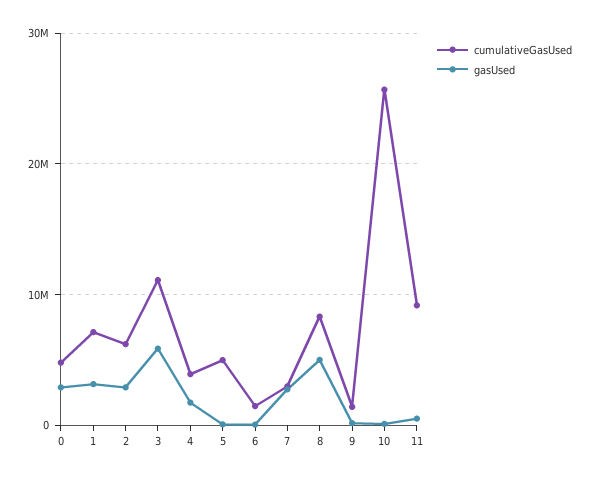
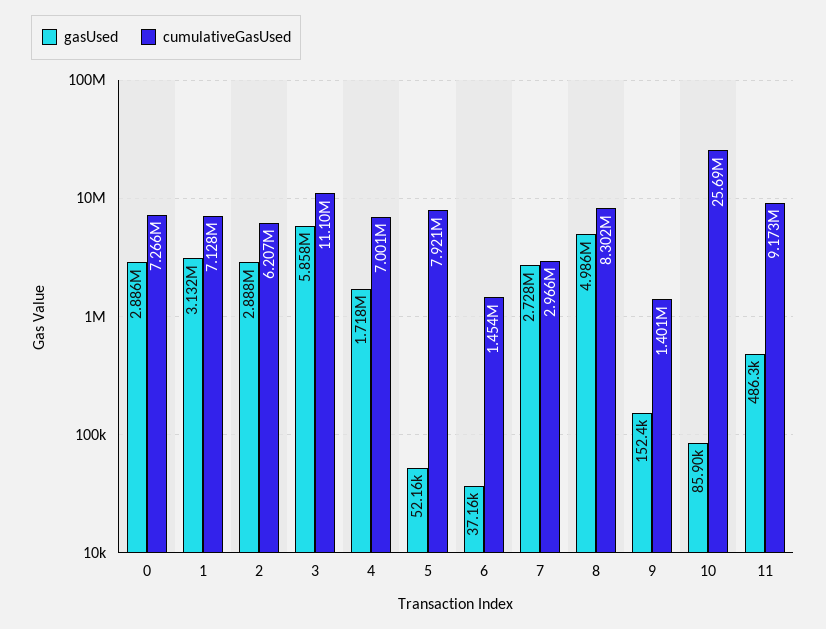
cumulativeGasUsed, 0: 5000000 -> 7266000
cumulativeGasUsed, 4: 4000000 -> 7001000
cumulativeGasUsed, 5: 5000000 -> 7921000

